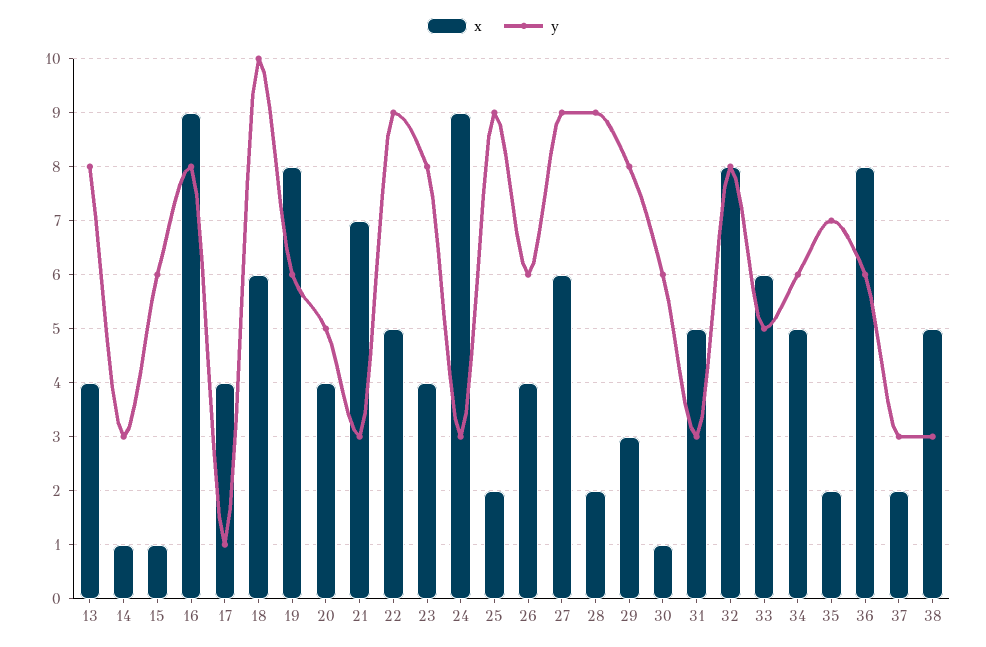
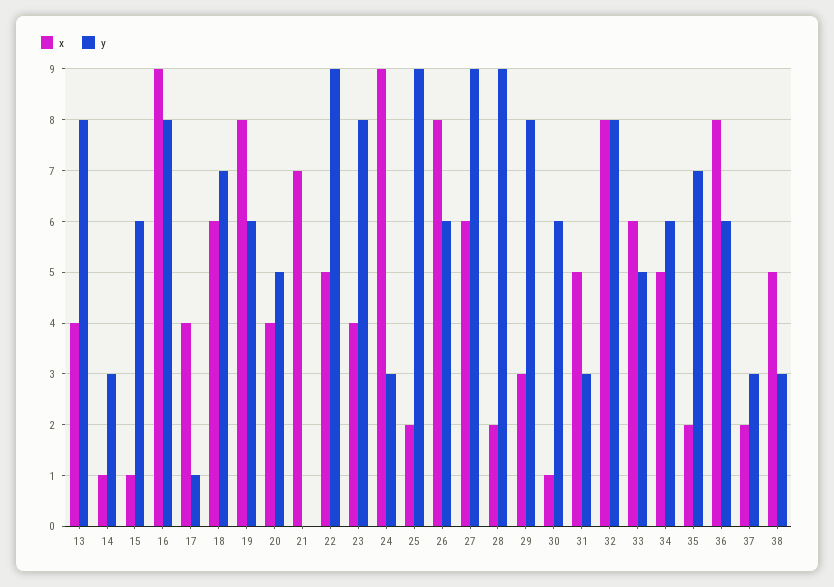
y, 18: 10 -> 7
y, 21: 3 -> 0
x, 26: 4 -> 8

